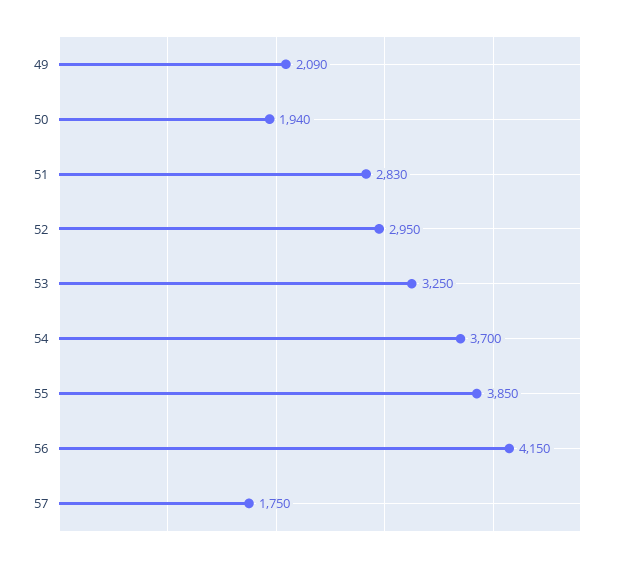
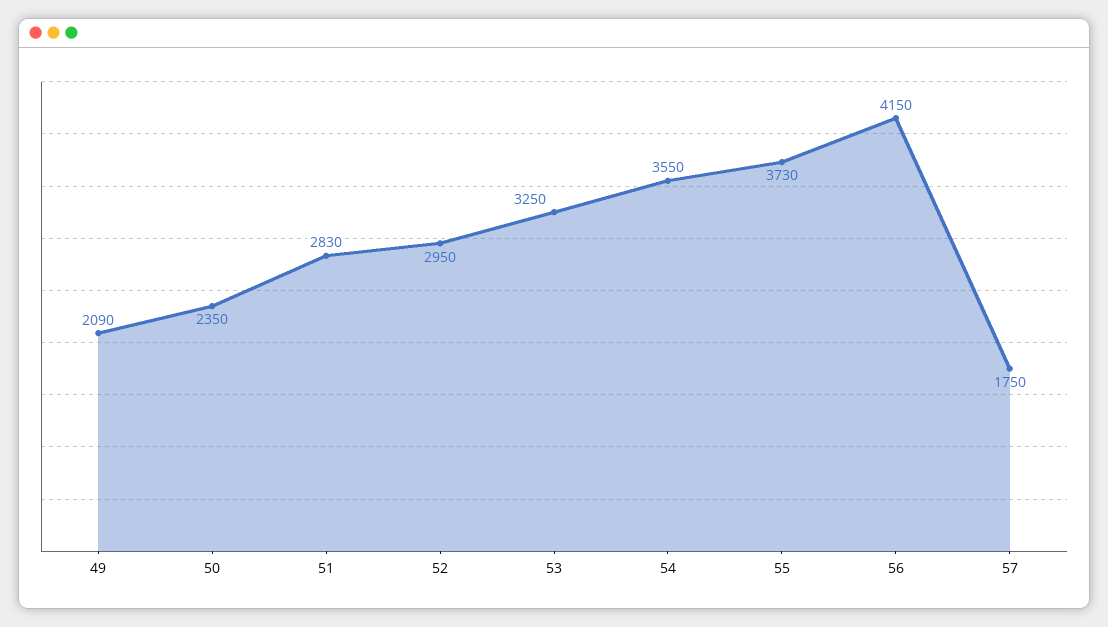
50: 1940 -> 2350
54: 3700 -> 3550
55: 3850 -> 3730

